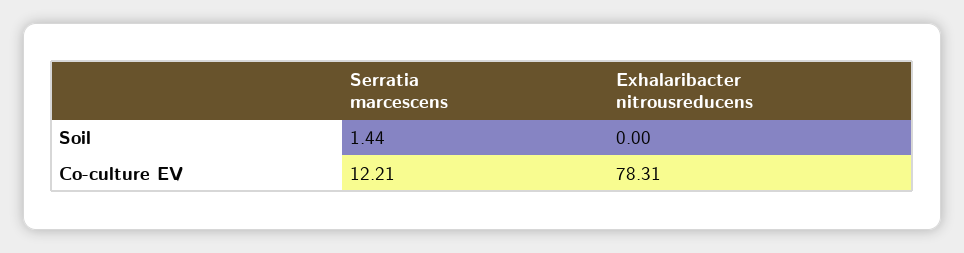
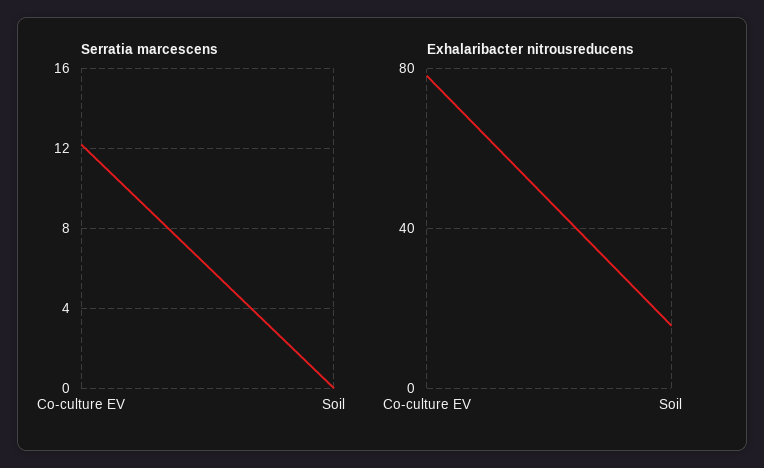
Serratia marcescens, Soil: 1.44 -> 0
Exhalaribacter nitrousreducens, Soil: 0 -> 15

